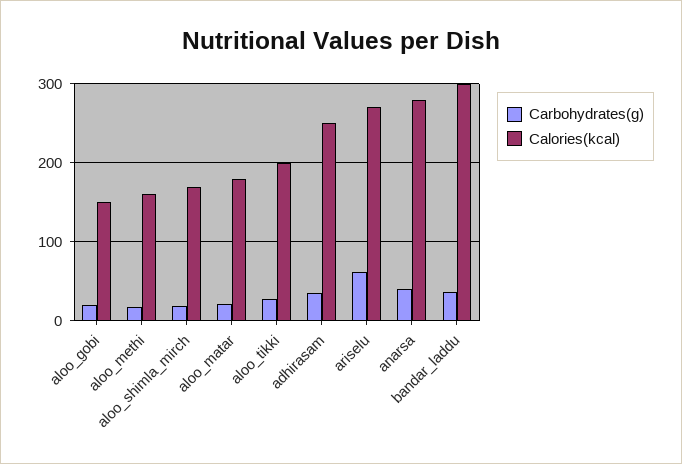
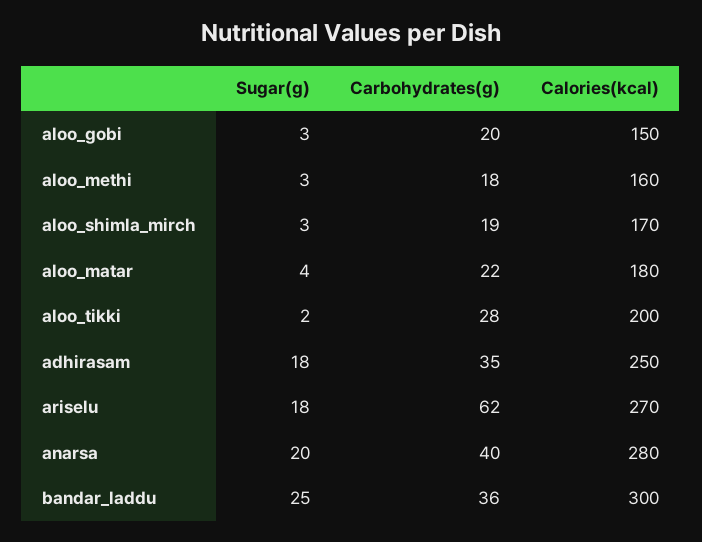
Sugar(g), aloo_gobi: none -> 3
Sugar(g), aloo_methi: none -> 3
Sugar(g), aloo_shimla_mirch: none -> 3
Sugar(g), aloo_matar: none -> 4
Sugar(g), aloo_tikki: none -> 2
Sugar(g), adhirasam: none -> 18
Sugar(g), ariselu: none -> 18
Sugar(g), anarsa: none -> 20
Sugar(g), bandar_laddu: none -> 25

